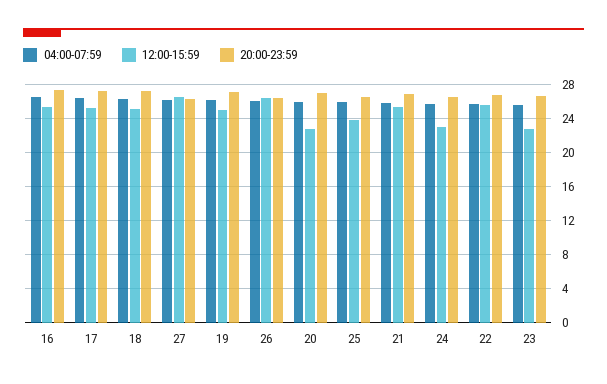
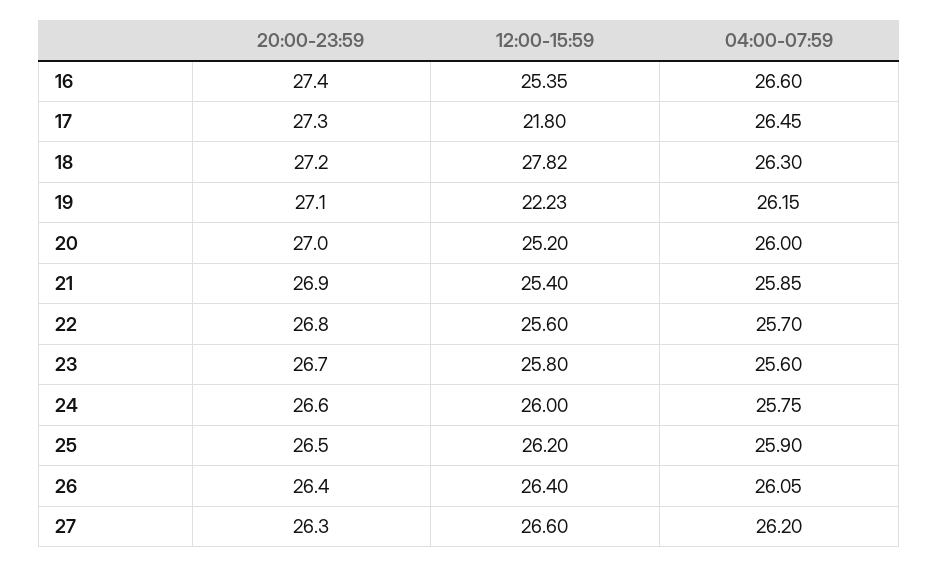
12:00-15:59, 17: 25 -> 21.8
12:00-15:59, 18: 25 -> 27.82
12:00-15:59, 19: 25 -> 22.23
12:00-15:59, 20: 23 -> 25.2
12:00-15:59, 25: 24 -> 26.2
12:00-15:59, 24: 23 -> 26
12:00-15:59, 23: 23 -> 25.8

